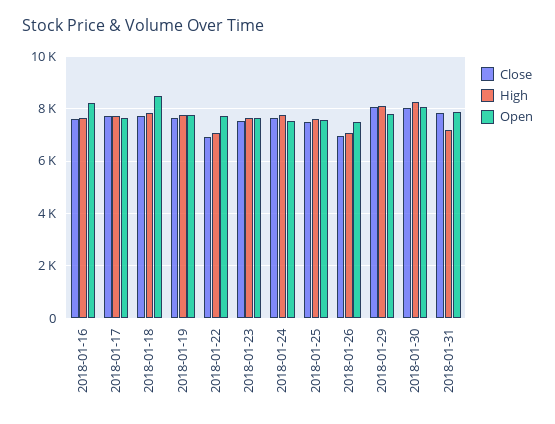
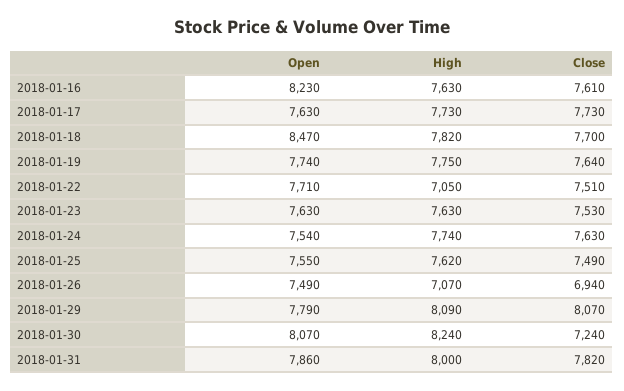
Close, 2018-01-22: 7000 -> 7510
Close, 2018-01-30: 8000 -> 7240
High, 2018-01-31: 7250 -> 8000

